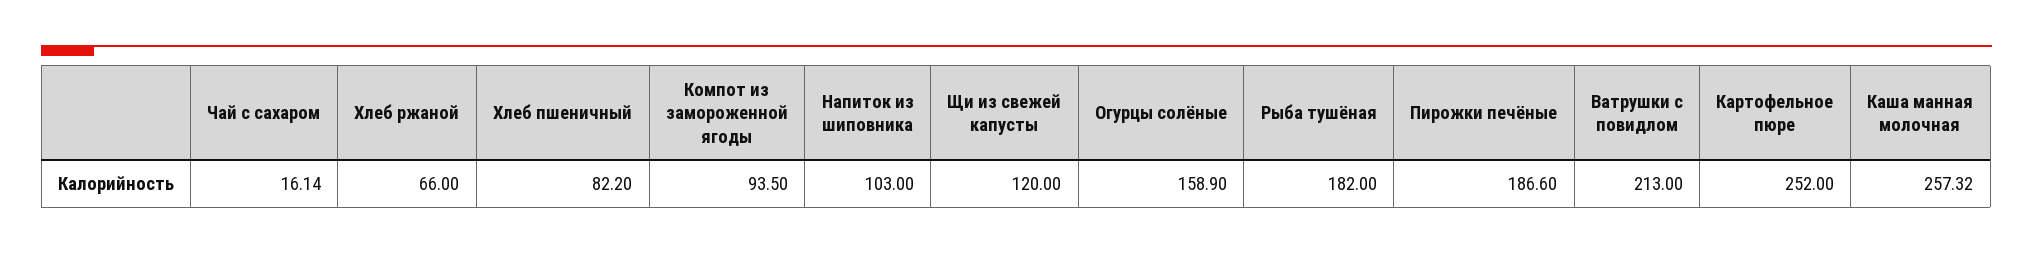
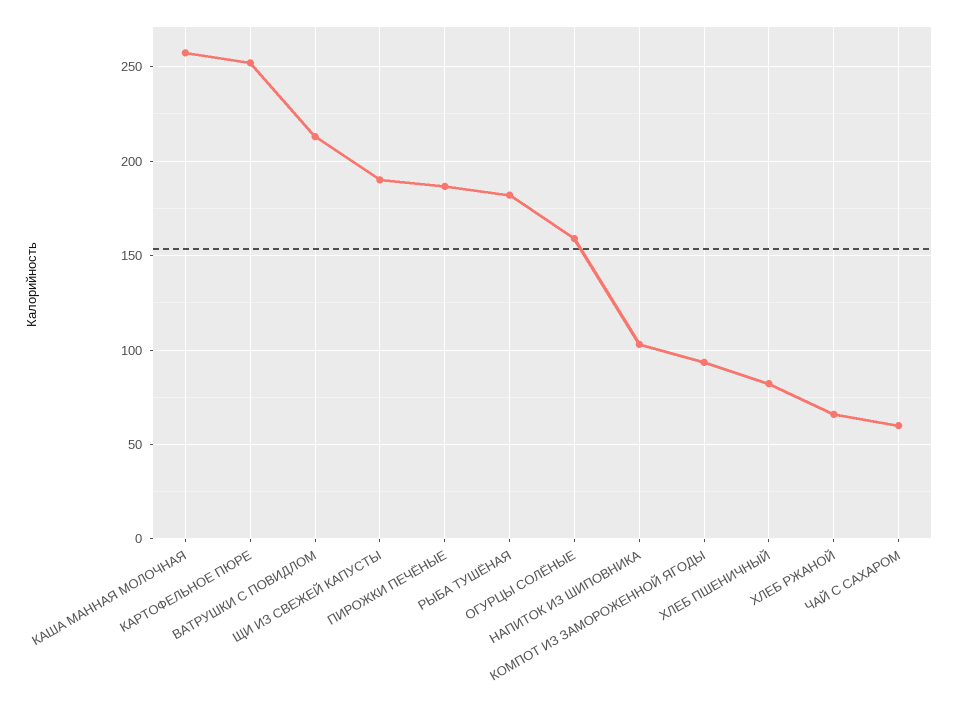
Чай с сахаром: 16.14 -> 60
Щи из свежей капусты: 120 -> 190

